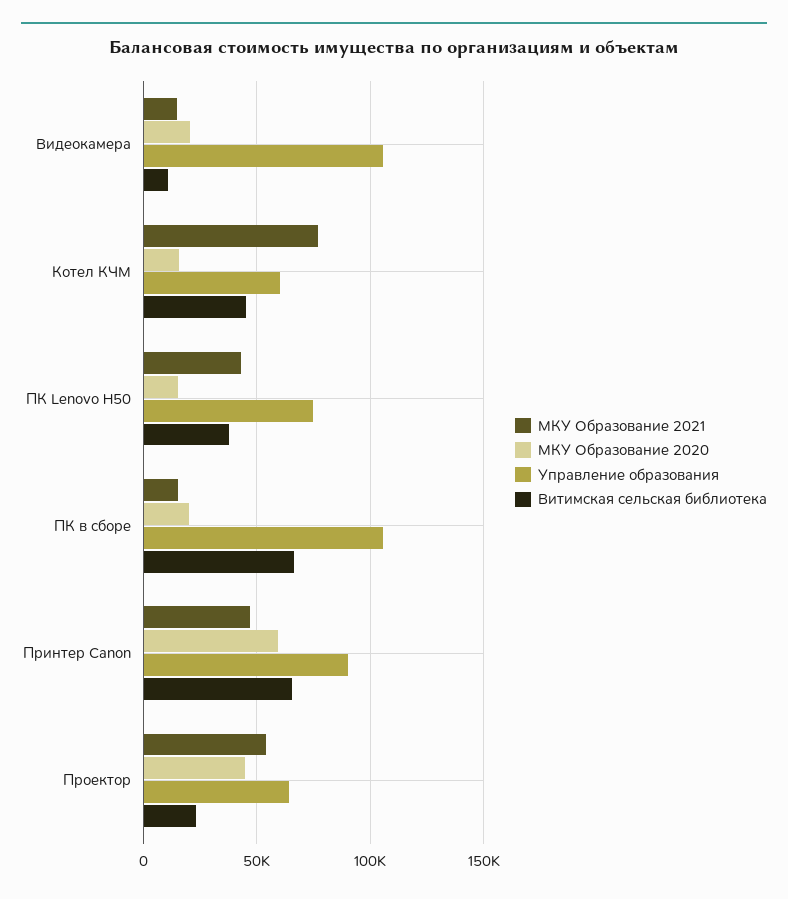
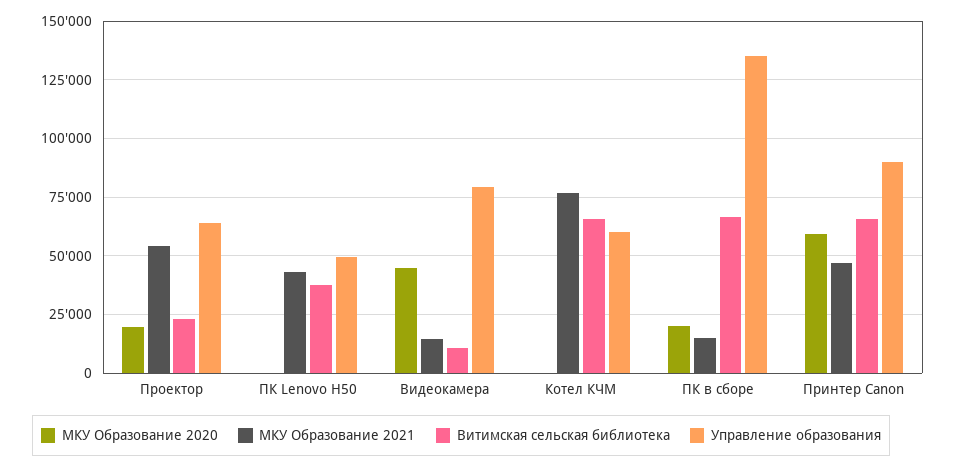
МКУ Образование 2020, Видеокамера: 20000 -> 45000
Управление образования, Видеокамера: 105000 -> 80000
МКУ Образование 2020, Котел КЧМ: 15000 -> 0
Витимская сельская библиотека, Котел КЧМ: 45000 -> 65000
МКУ Образование 2020, ПК Lenovo H50: 15000 -> 0
Управление образования, ПК Lenovo H50: 75000 -> 50000
Управление образования, ПК в сборе: 105000 -> 135000
МКУ Образование 2020, Проектор: 45000 -> 20000

